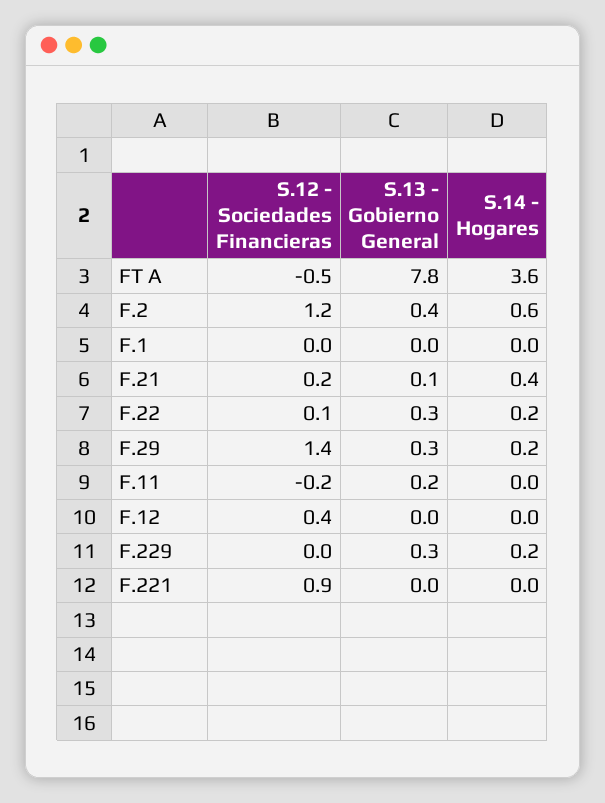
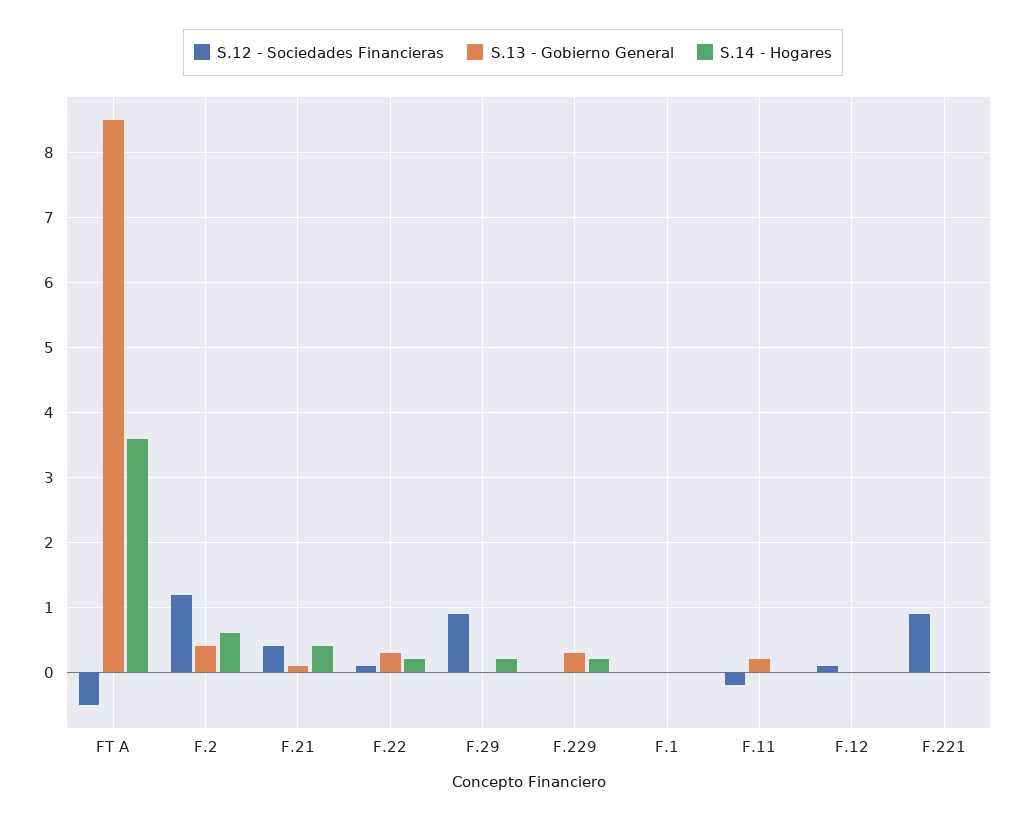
S.13 - Gobierno General, FT A: 7.8 -> 8.5
S.12 - Sociedades Financieras, F.21: 0.2 -> 0.4
S.12 - Sociedades Financieras, F.29: 1.4 -> 0.9
S.13 - Gobierno General, F.29: 0.3 -> 0
S.12 - Sociedades Financieras, F.12: 0.4 -> 0.1

